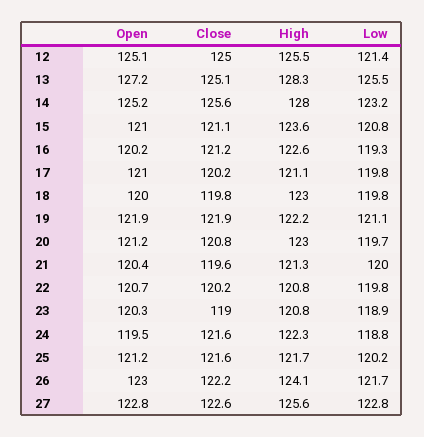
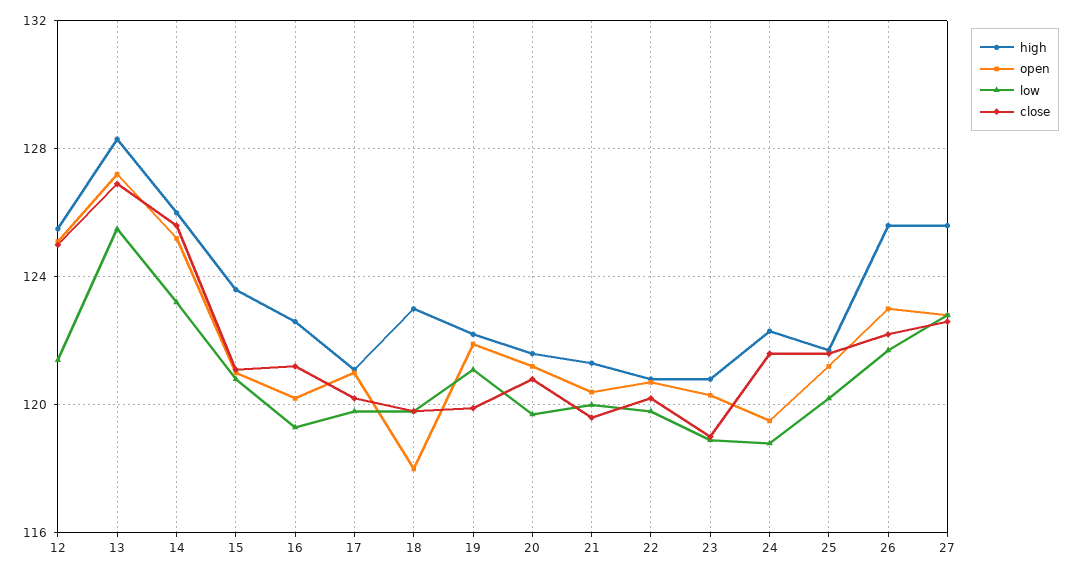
Close, 13: 125.1 -> 127
High, 14: 128 -> 126
Open, 18: 120 -> 118
Close, 19: 121.9 -> 120
High, 20: 123 -> 121.5
High, 26: 124.1 -> 125.5

